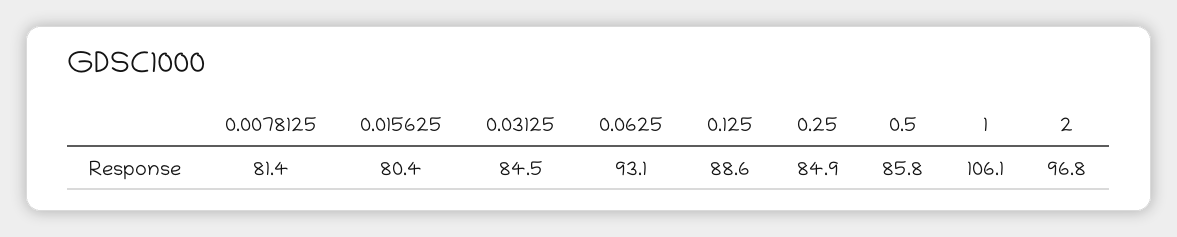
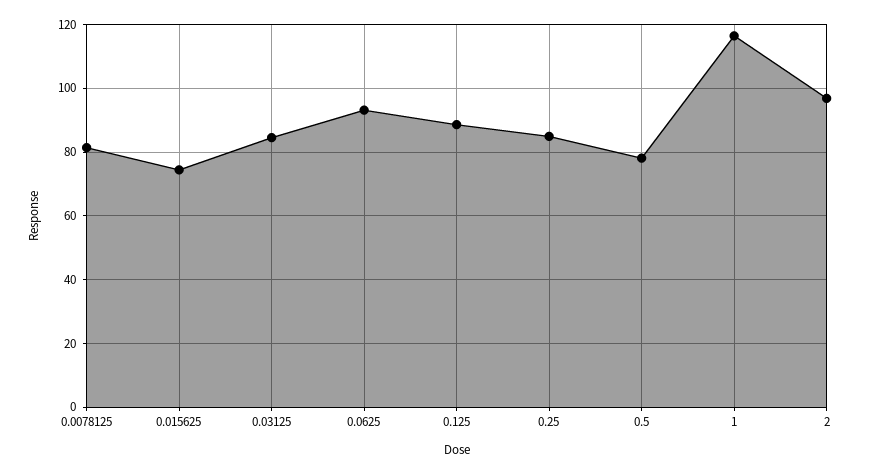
0.015625: 80.4 -> 74
0.5: 85.8 -> 78
1: 106.1 -> 116

